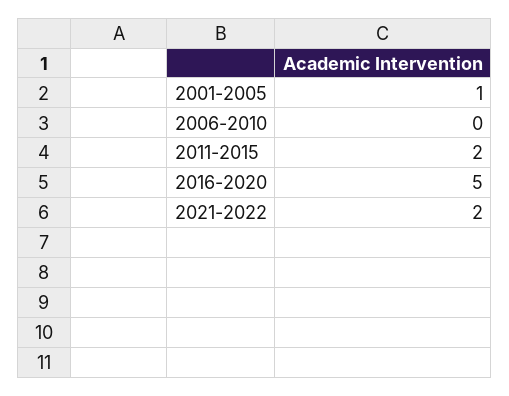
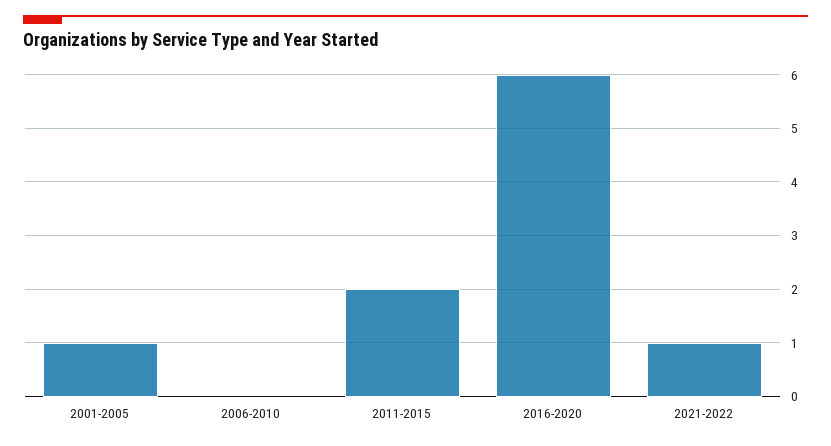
2016-2020: 5 -> 6
2021-2022: 2 -> 1

